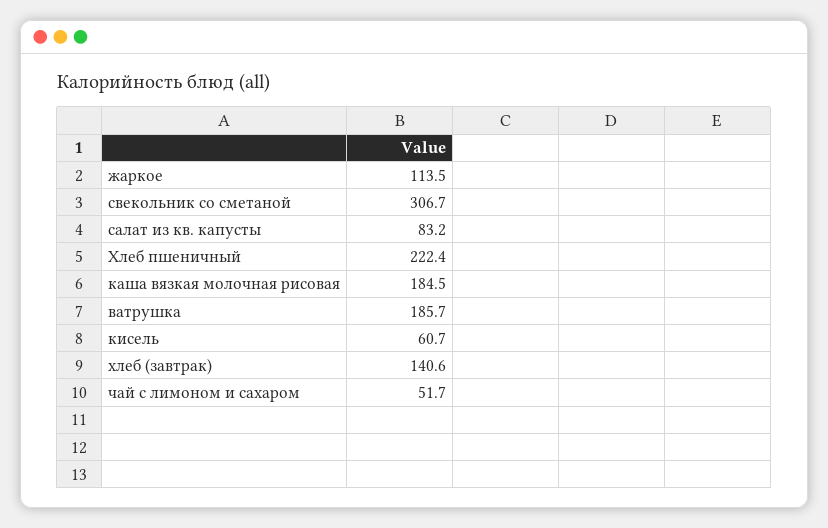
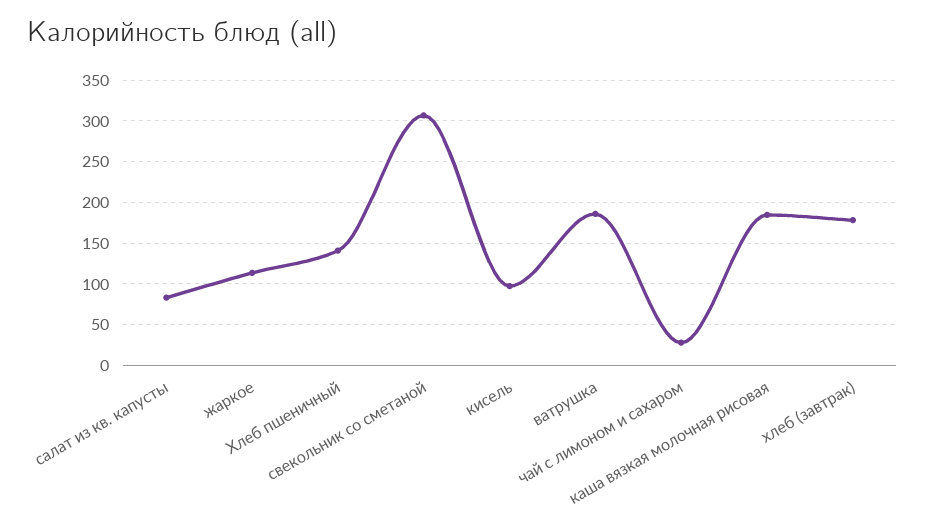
Хлеб пшеничный: 222.4 -> 140
кисель: 60.7 -> 100
хлеб (завтрак): 140.6 -> 180
чай с лимоном и сахаром: 51.7 -> 30

